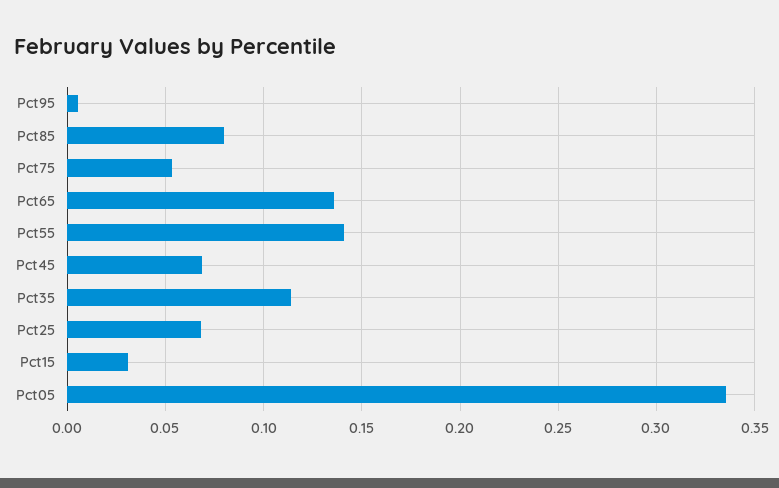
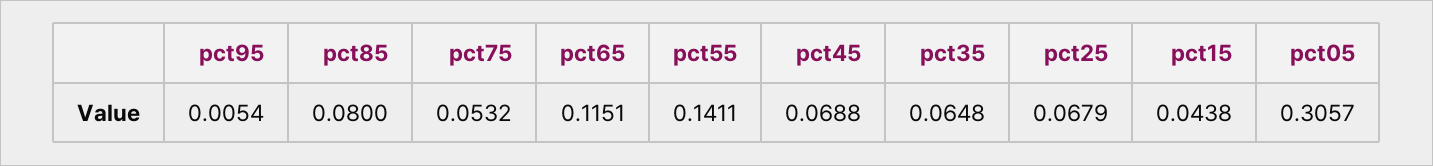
Pct65: 0.135 -> 0.1151
Pct35: 0.115 -> 0.0648
Pct15: 0.03 -> 0.0438
Pct05: 0.335 -> 0.3057

